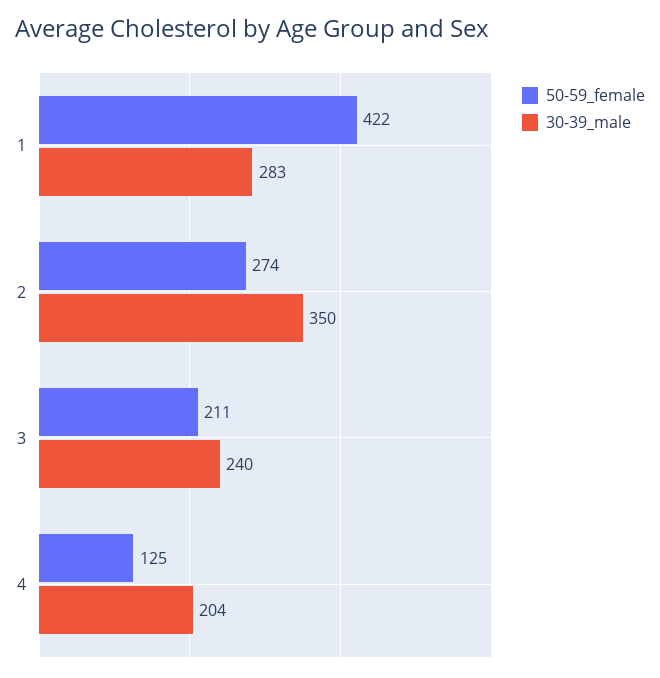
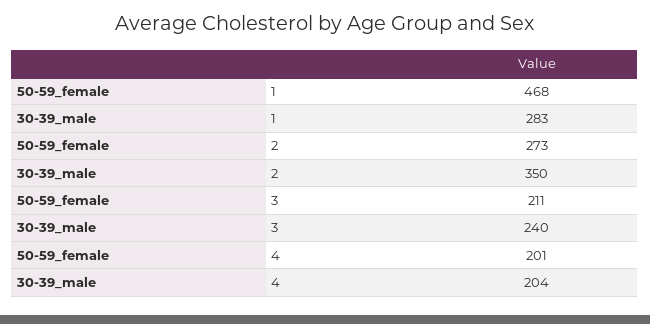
50-59_female, 1: 422 -> 468
50-59_female, 2: 274 -> 273
50-59_female, 4: 125 -> 201

